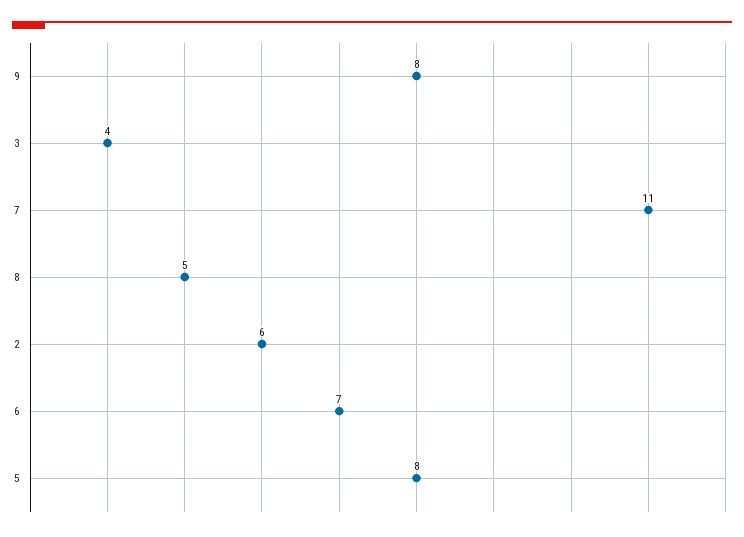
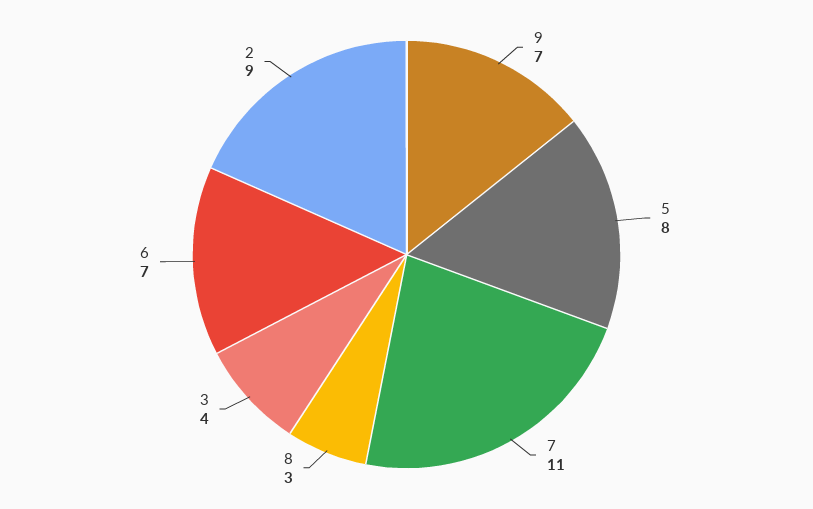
9: 8 -> 7
8: 5 -> 3
2: 6 -> 9

